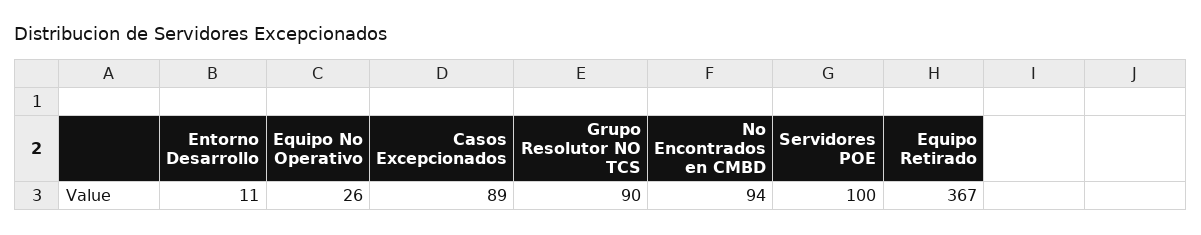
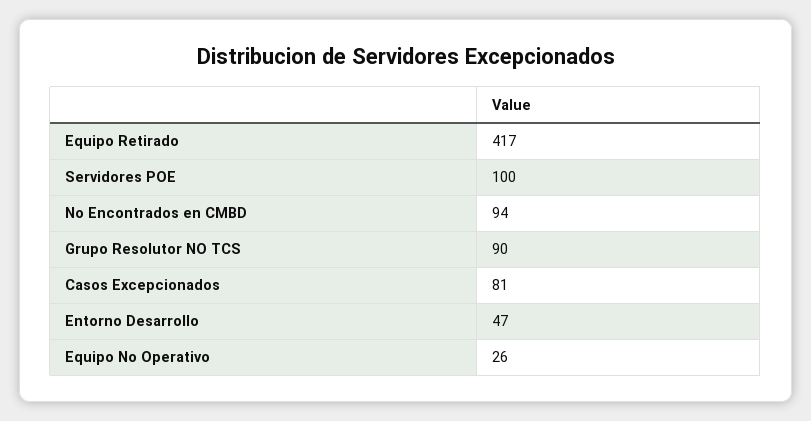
Entorno Desarrollo: 11 -> 47
Casos Excepcionados: 89 -> 81
Equipo Retirado: 367 -> 417

